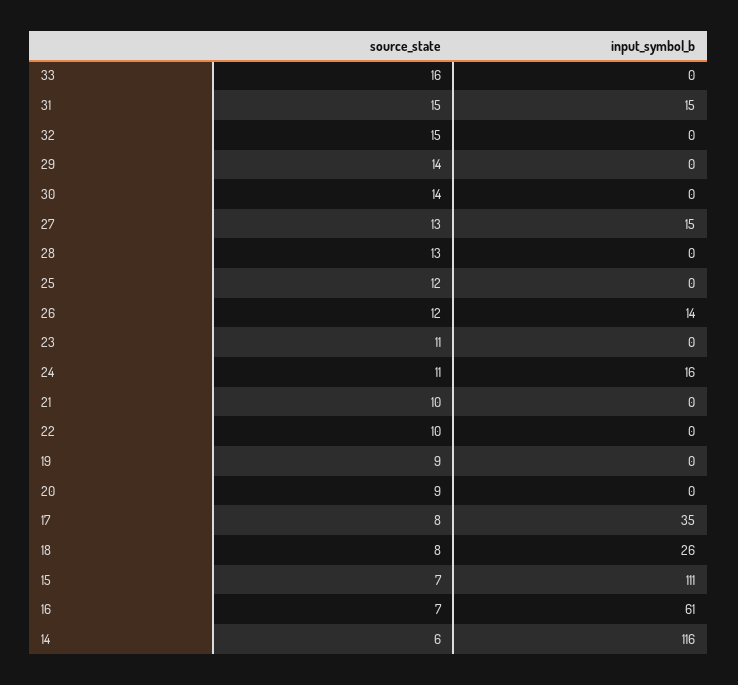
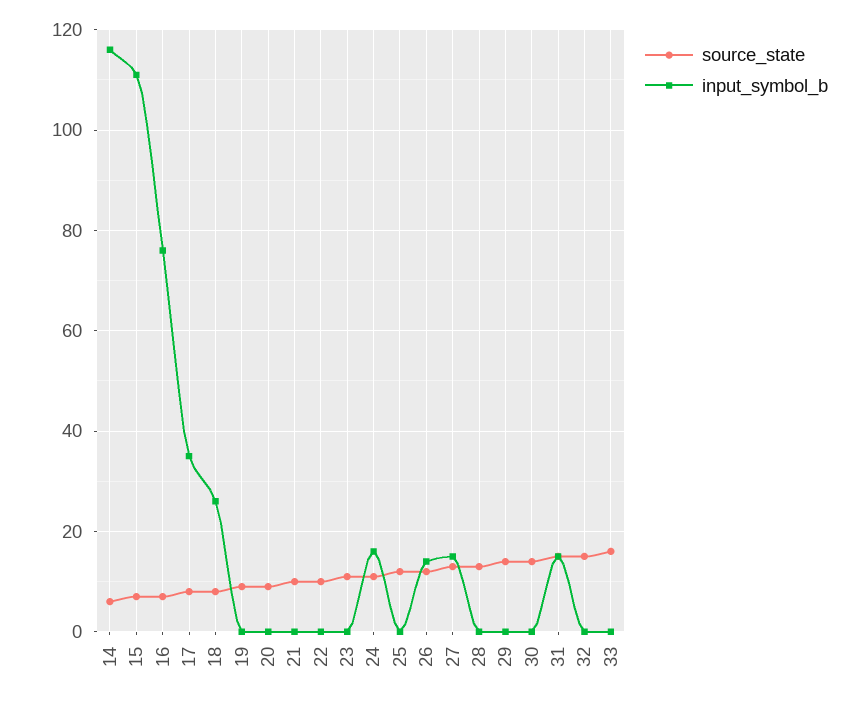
input_symbol_b, 16: 61 -> 75

